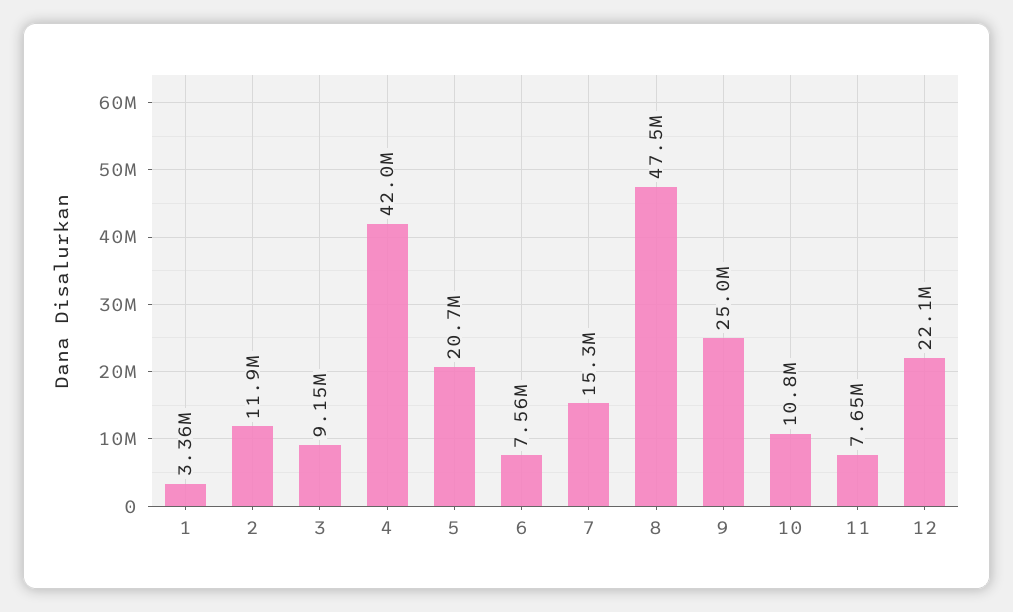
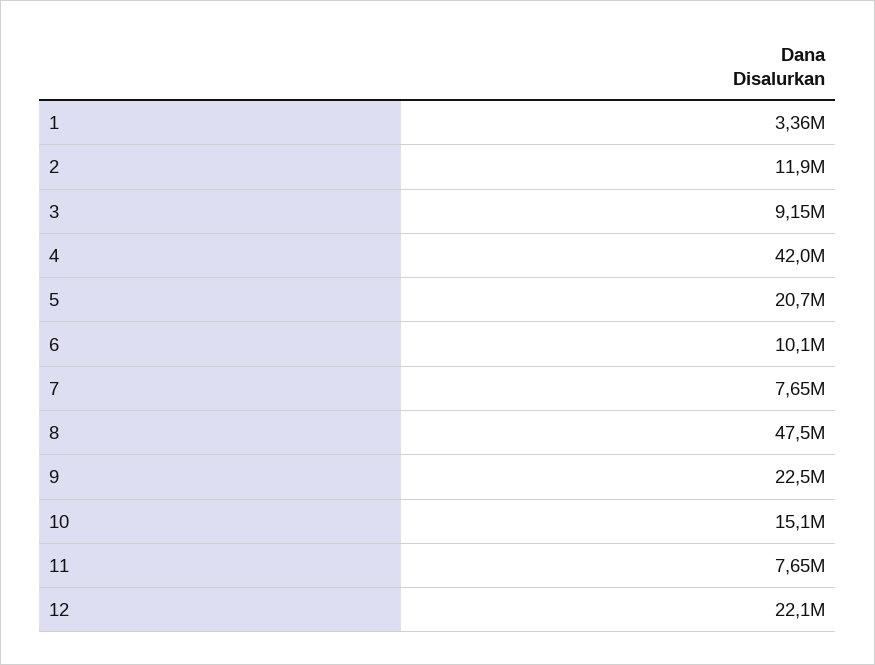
6: 7560000 -> 10100000
7: 15300000 -> 7650000
9: 25000000 -> 22500000
10: 10800000 -> 15100000

